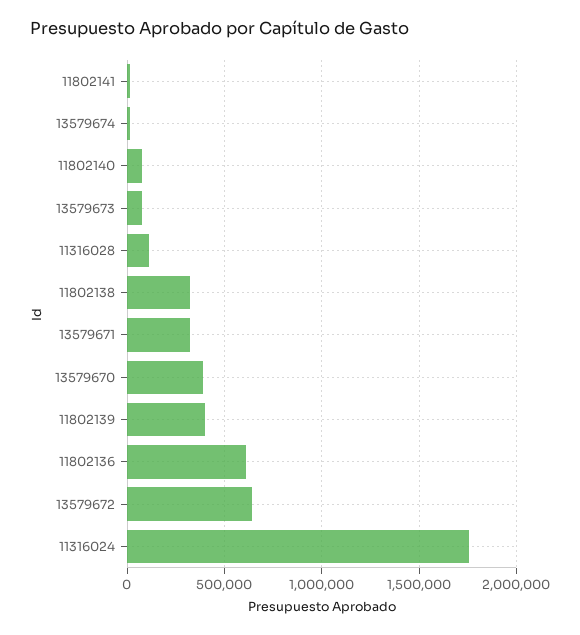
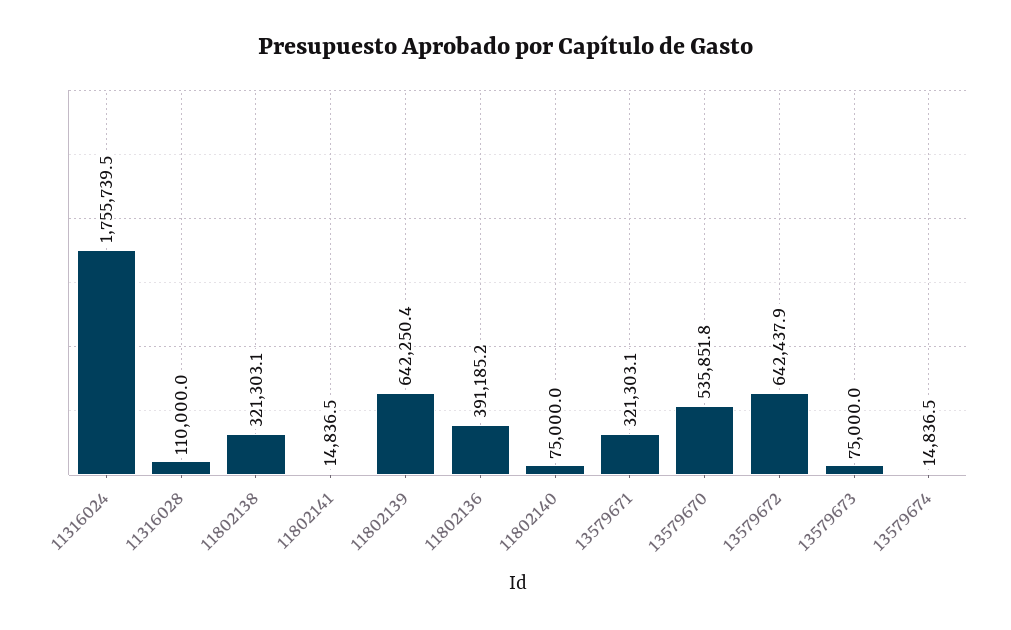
13579670: 400000 -> 535851.8
11802139: 400000 -> 642250.4
11802136: 600000 -> 391185.2

